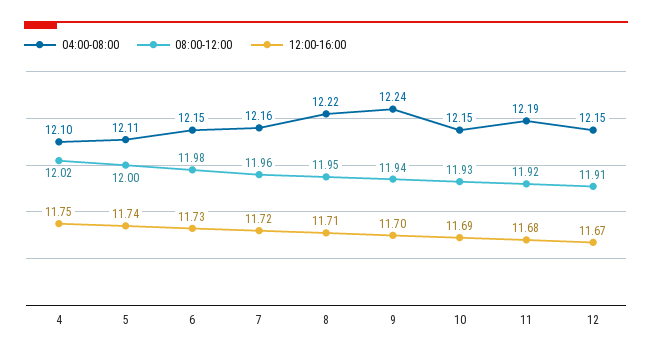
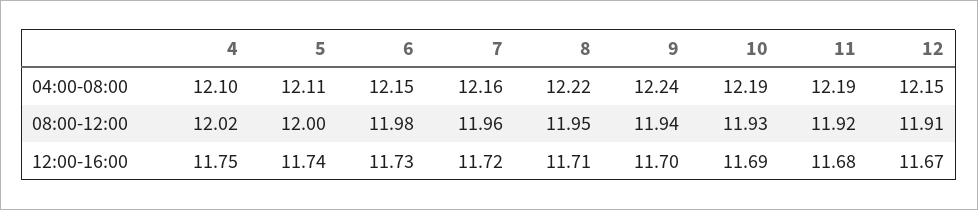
04:00-08:00, 10: 12.15 -> 12.19

